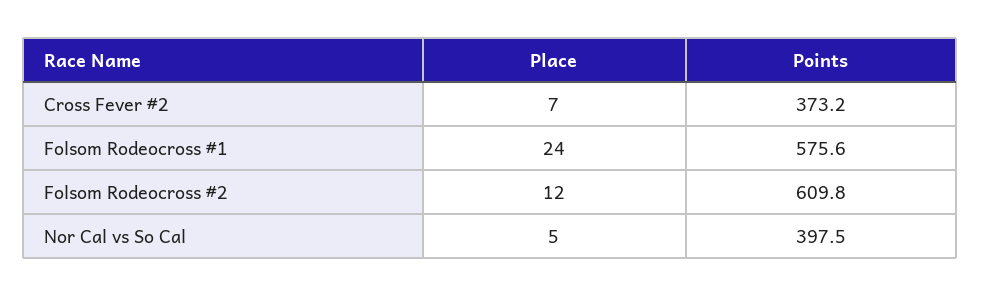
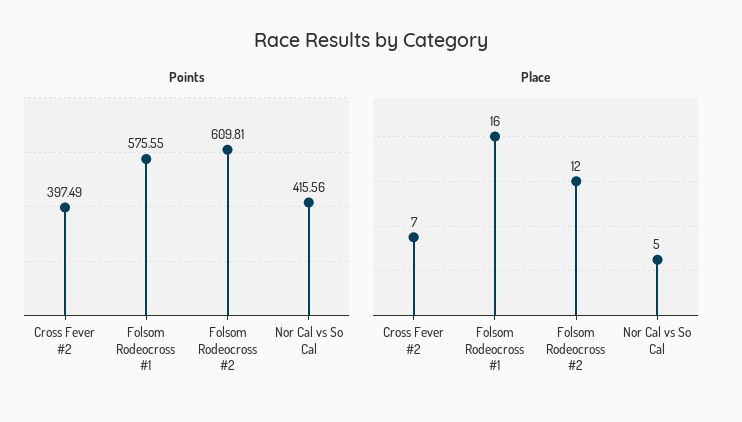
Points, Cross Fever #2: 373.2 -> 397.49
Place, Folsom Rodeocross #1: 24 -> 16
Points, Nor Cal vs So Cal: 397.5 -> 415.56

